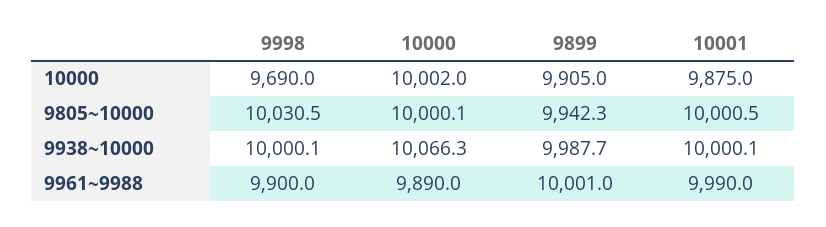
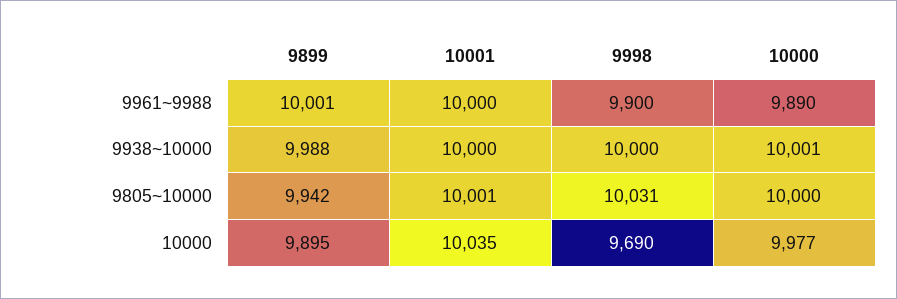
10000, 10000: 10002 -> 9977
9899, 10000: 9905 -> 9895
10001, 10000: 9875 -> 10035
10000, 9938~10000: 10066.3 -> 10001
10001, 9961~9988: 9990 -> 10000

